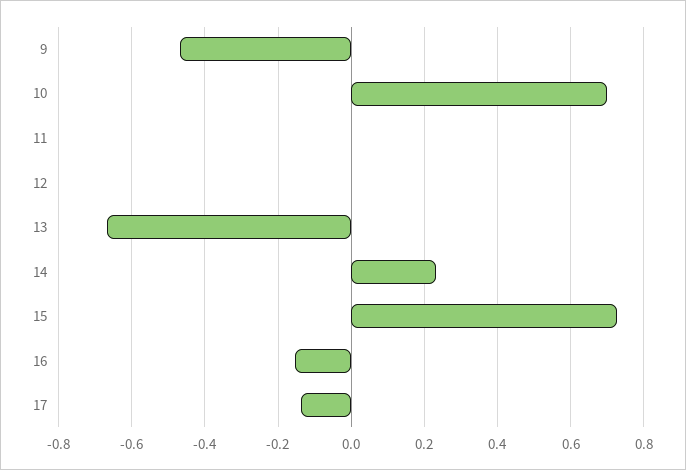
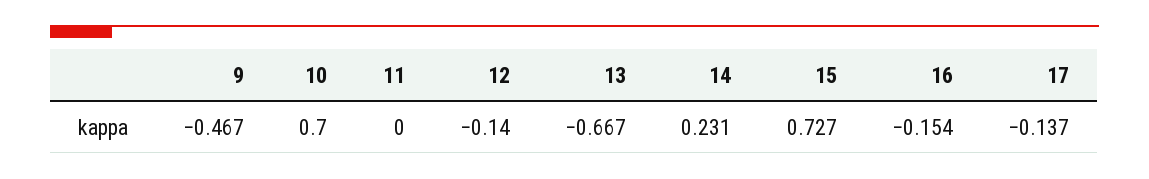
12: 0 -> -0.14

